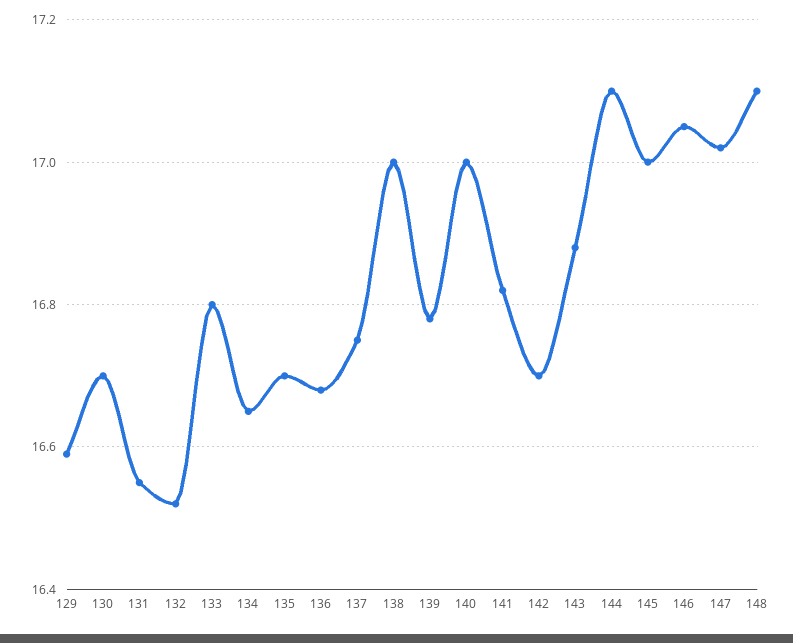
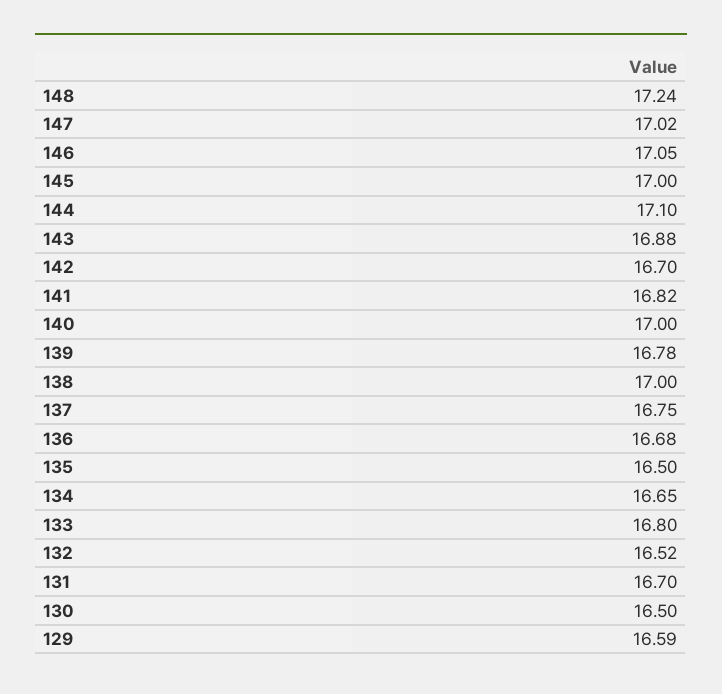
130: 16.7 -> 16.5
131: 16.55 -> 16.7
135: 16.7 -> 16.5
148: 17.1 -> 17.24

